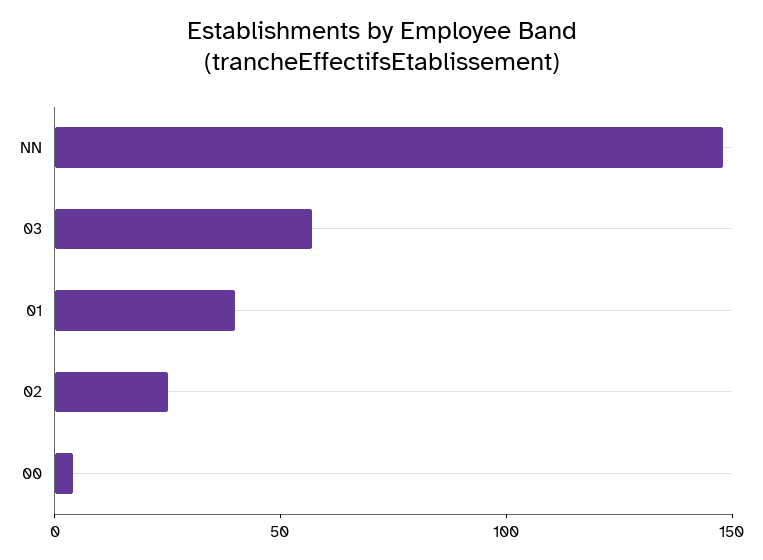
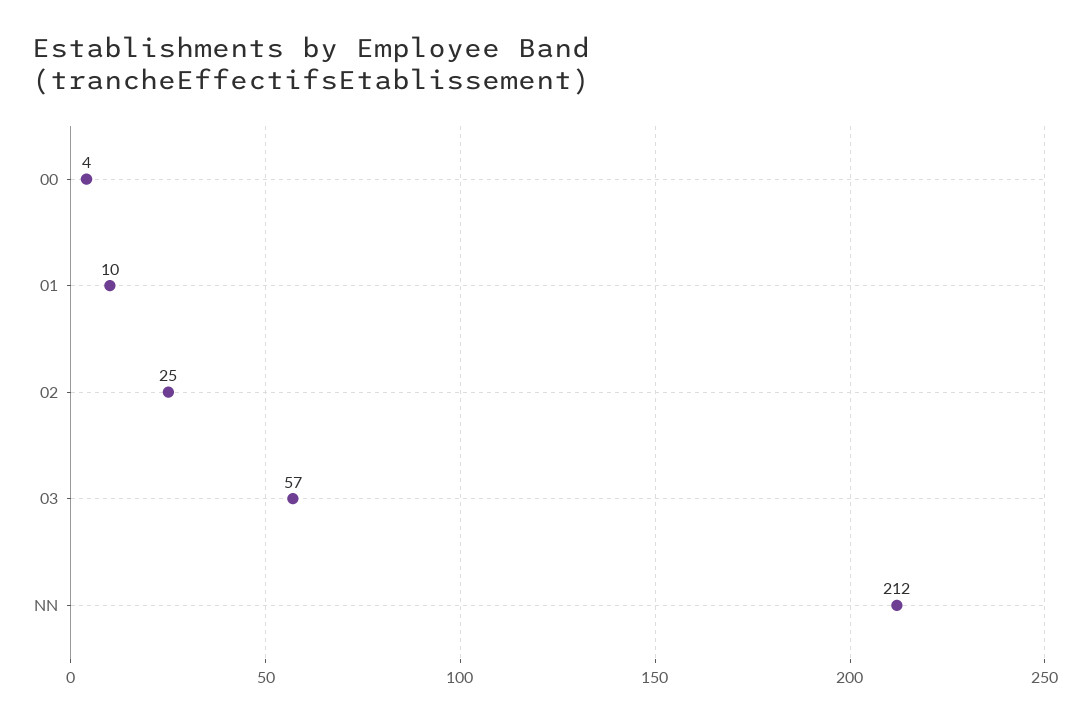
NN: 150 -> 212
01: 40 -> 10

